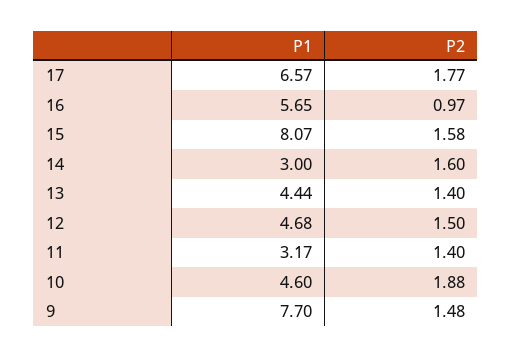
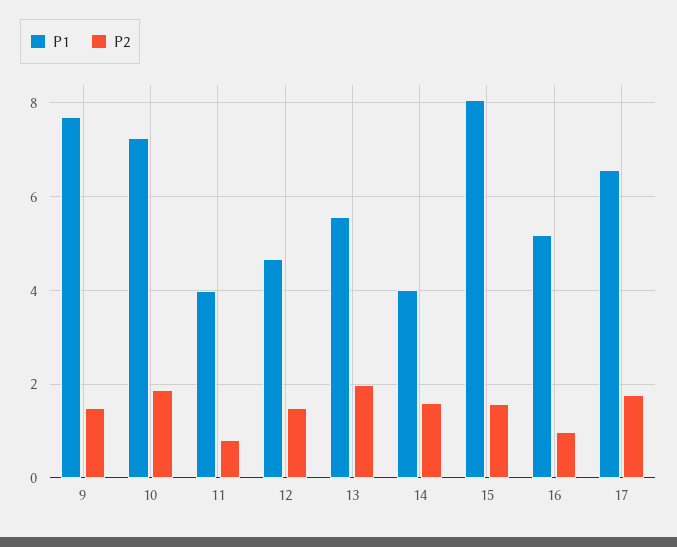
P1, 16: 5.65 -> 5.2
P1, 14: 3 -> 4
P1, 13: 4.44 -> 5.6
P2, 13: 1.4 -> 2
P1, 11: 3.17 -> 4
P2, 11: 1.4 -> 0.8
P1, 10: 4.6 -> 7.2

